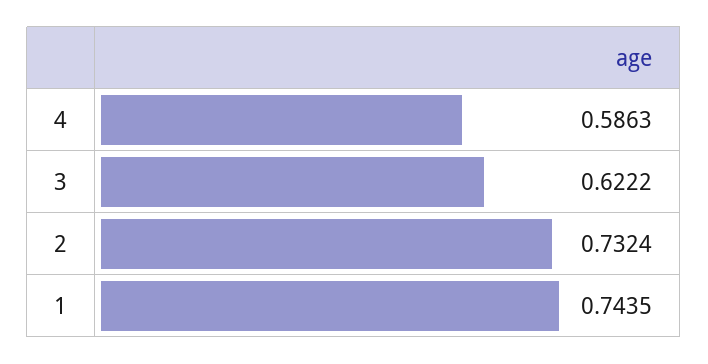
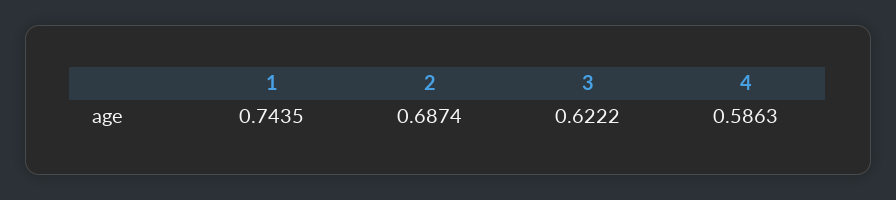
2: 0.7324 -> 0.6874

